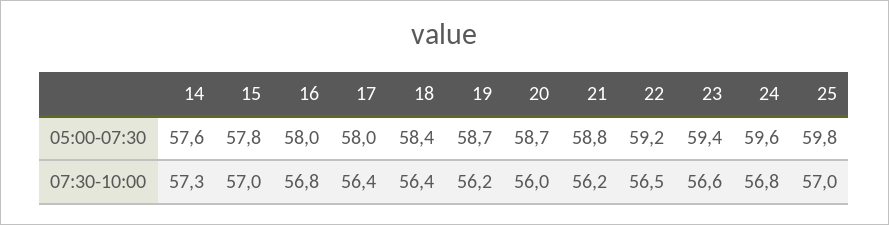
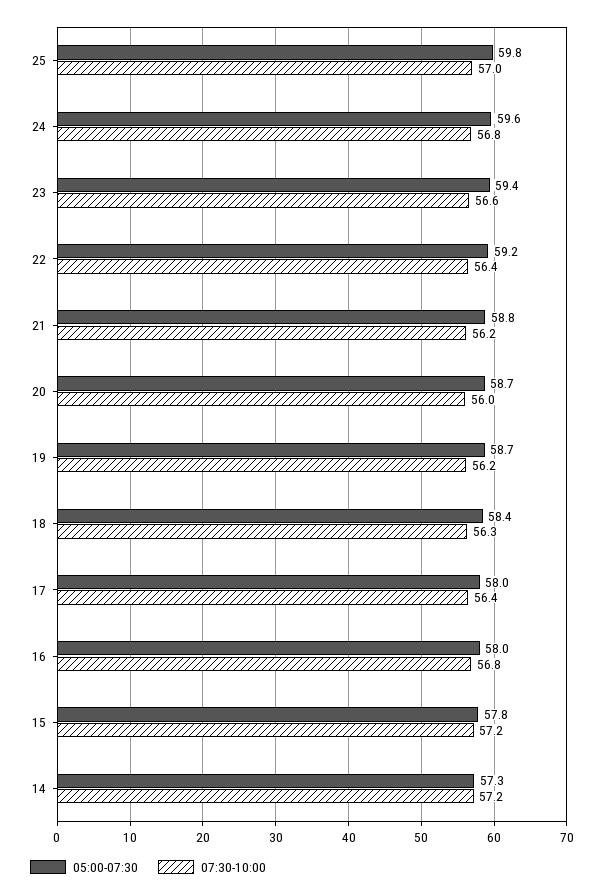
05:00-07:30, 14: 57.6 -> 57.3
07:30-10:00, 14: 57.3 -> 57.2
07:30-10:00, 15: 57 -> 57.2
07:30-10:00, 18: 56.4 -> 56.3
07:30-10:00, 22: 56.5 -> 56.4

